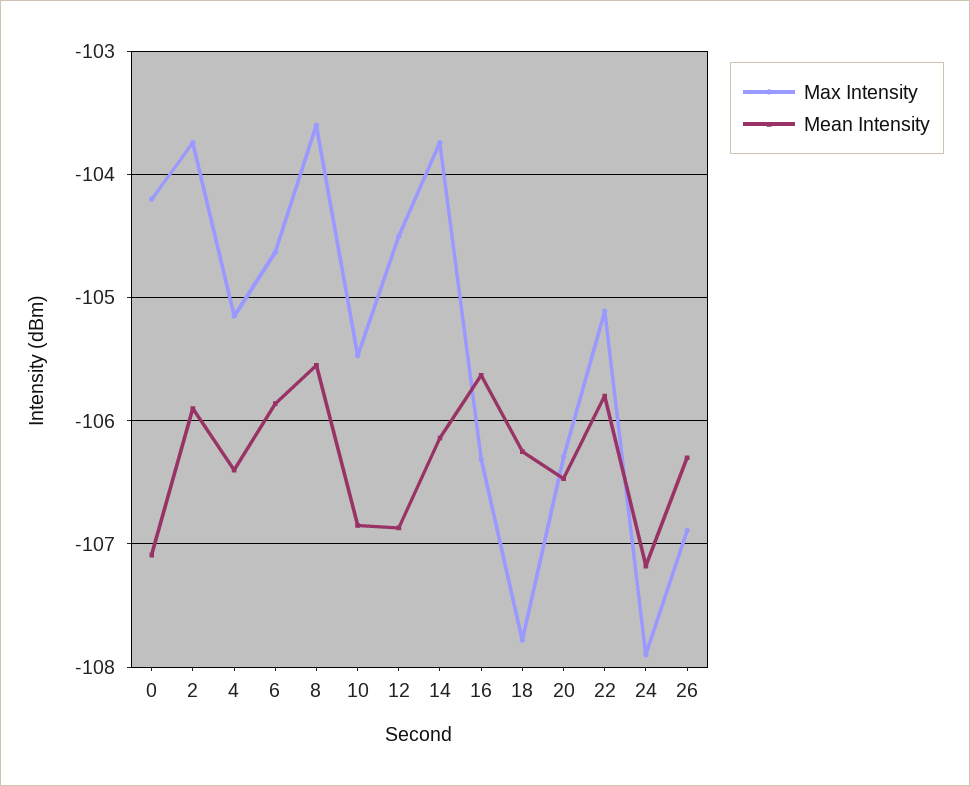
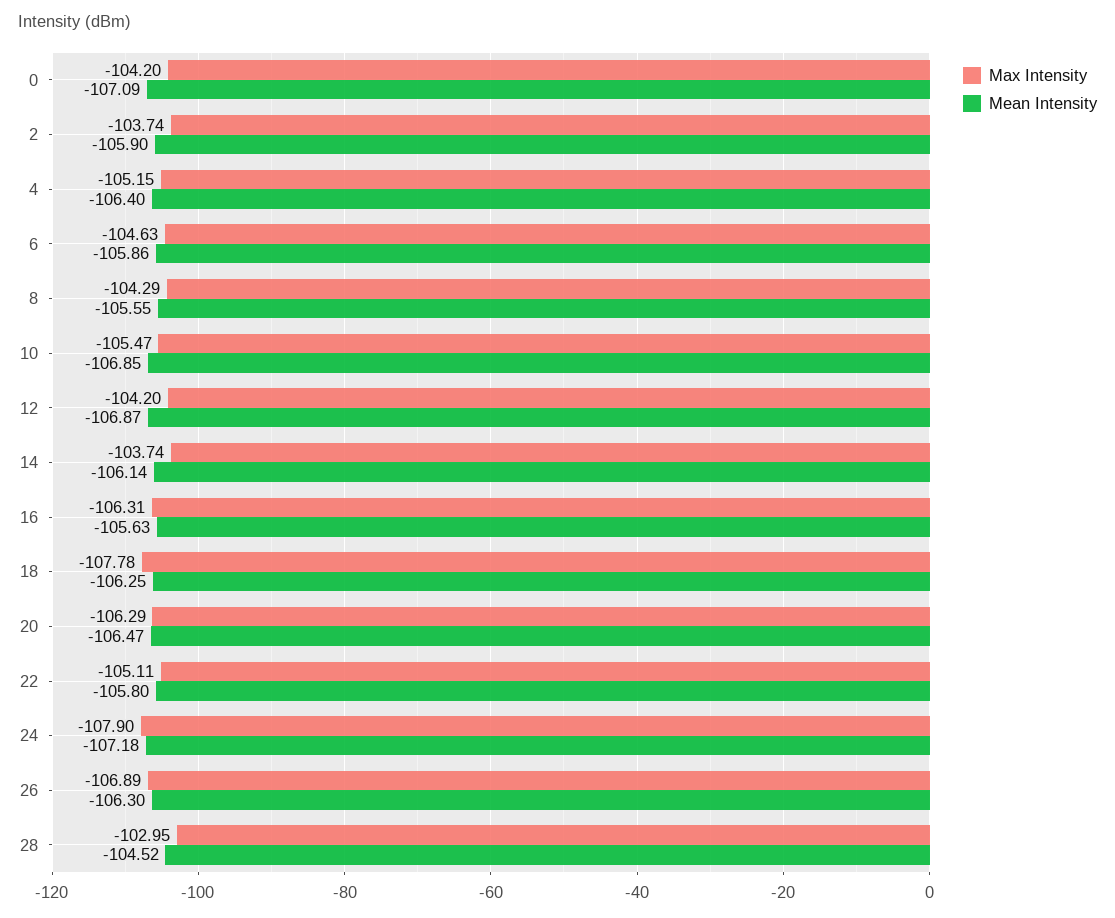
Max Intensity, 8: -103.6 -> -104.29
Max Intensity, 12: -104.5 -> -104.2
Max Intensity, 28: none -> -102.95
Mean Intensity, 28: none -> -104.52

